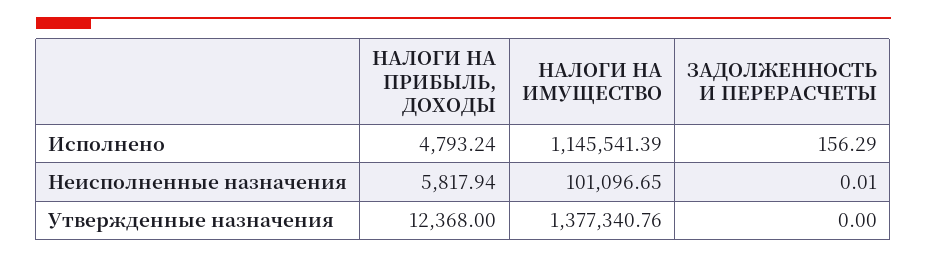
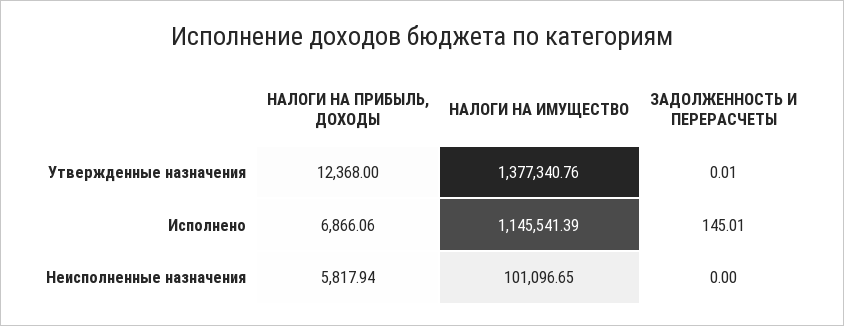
НАЛОГИ НА ПРИБЫЛЬ, ДОХОДЫ, Исполнено: 4793.24 -> 6866.06
ЗАДОЛЖЕННОСТЬ И ПЕРЕРАСЧЕТЫ, Исполнено: 156.29 -> 145.01
ЗАДОЛЖЕННОСТЬ И ПЕРЕРАСЧЕТЫ, Неисполненные назначения: 0.01 -> 0
ЗАДОЛЖЕННОСТЬ И ПЕРЕРАСЧЕТЫ, Утвержденные назначения: 0 -> 0.01

